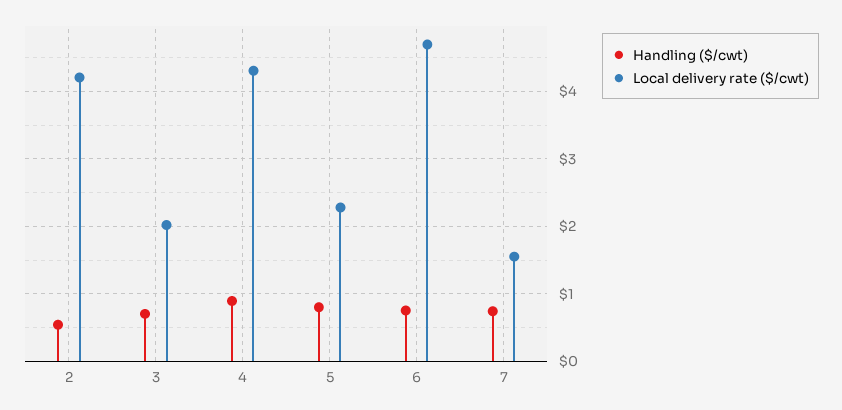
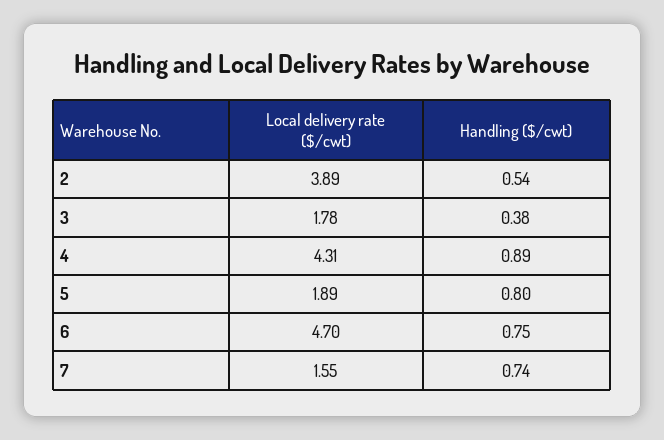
Local delivery rate ($/cwt), 2: 4.2 -> 3.89
Handling ($/cwt), 3: 0.7 -> 0.38
Local delivery rate ($/cwt), 3: 2 -> 1.78
Local delivery rate ($/cwt), 5: 2.3 -> 1.89

